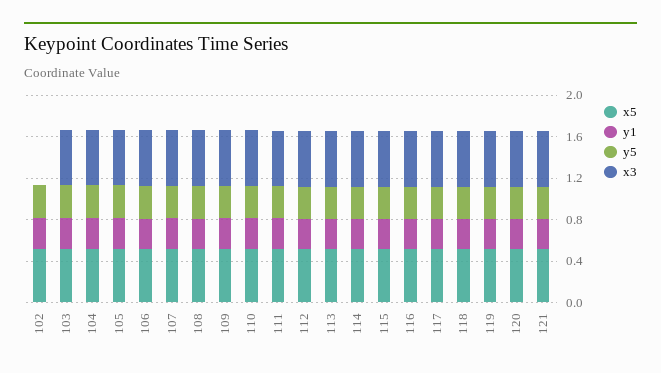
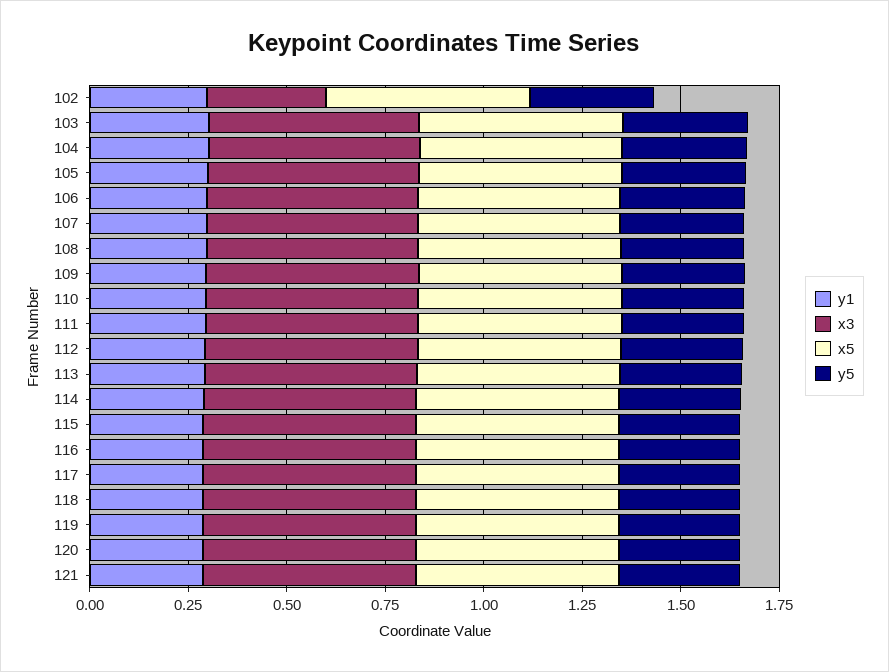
x3, 102: 0 -> 0.3

